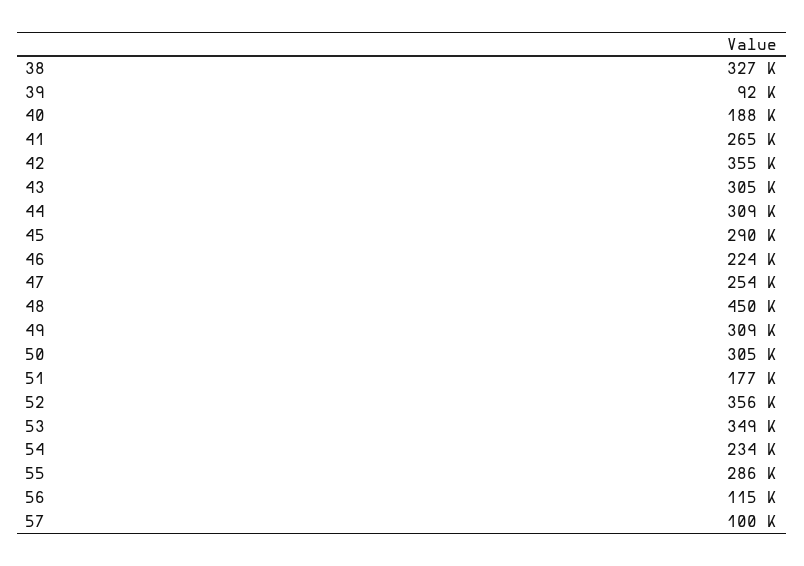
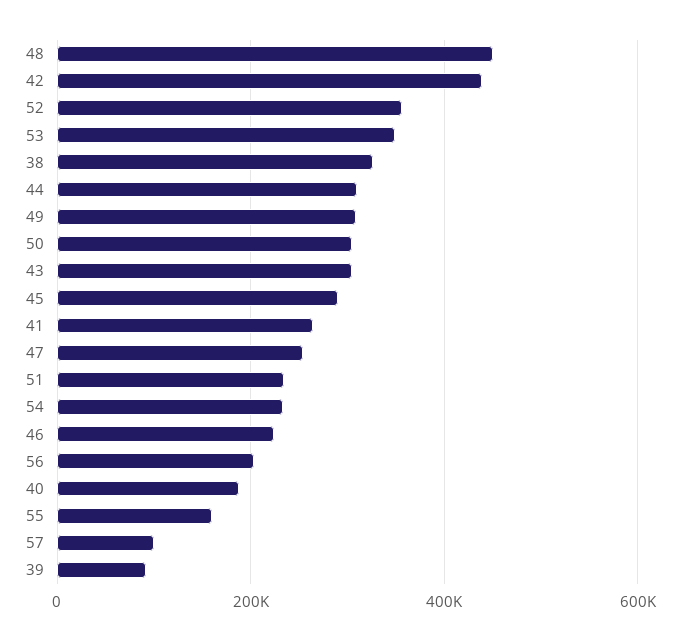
42: 355000 -> 440000
51: 177000 -> 240000
55: 286000 -> 160000
56: 115000 -> 200000

